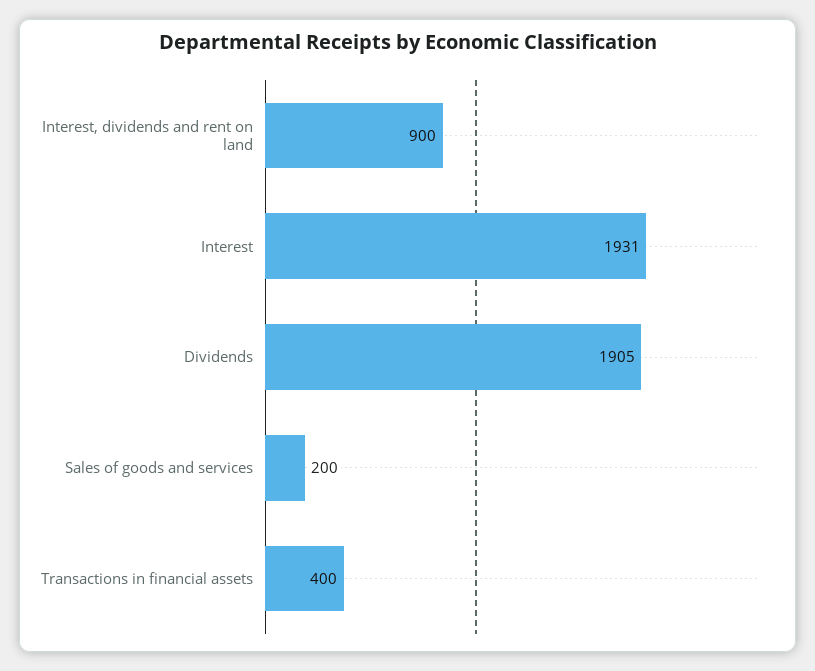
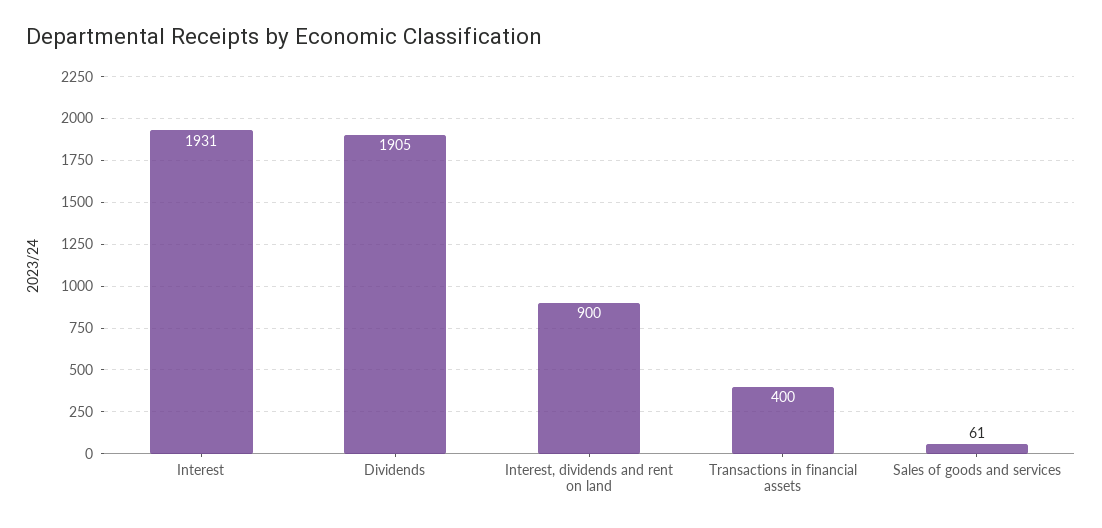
Sales of goods and services: 200 -> 61

